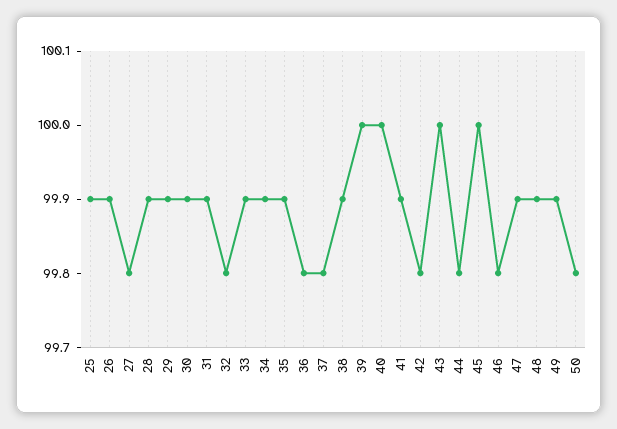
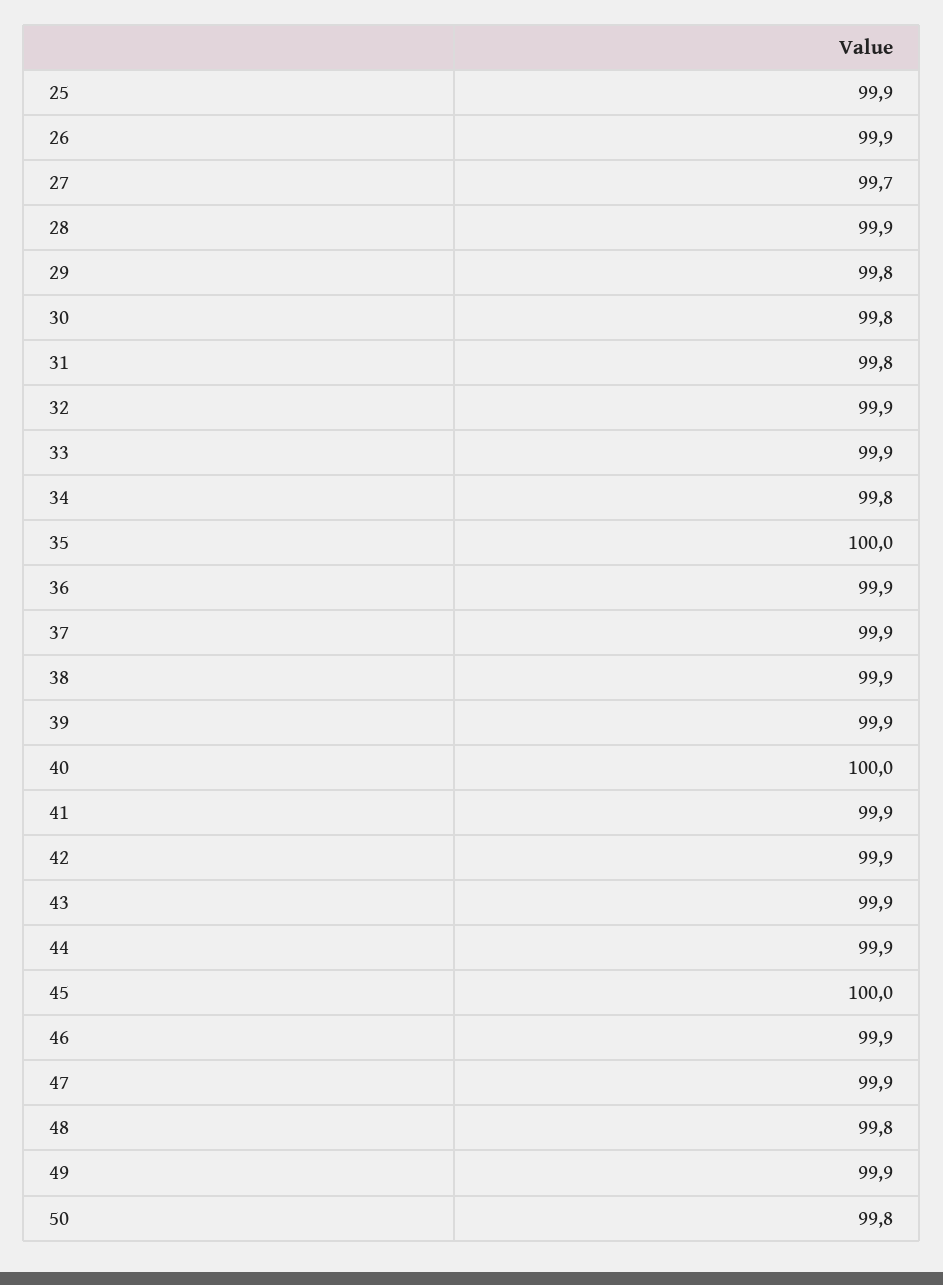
27: 99.8 -> 99.7
29: 99.9 -> 99.8
30: 99.9 -> 99.8
31: 99.9 -> 99.8
32: 99.8 -> 99.9
34: 99.9 -> 99.8
35: 99.9 -> 100
36: 99.8 -> 99.9
37: 99.8 -> 99.9
39: 100 -> 99.9
42: 99.8 -> 99.9
43: 100 -> 99.9
44: 99.8 -> 99.9
46: 99.8 -> 99.9
48: 99.9 -> 99.8

